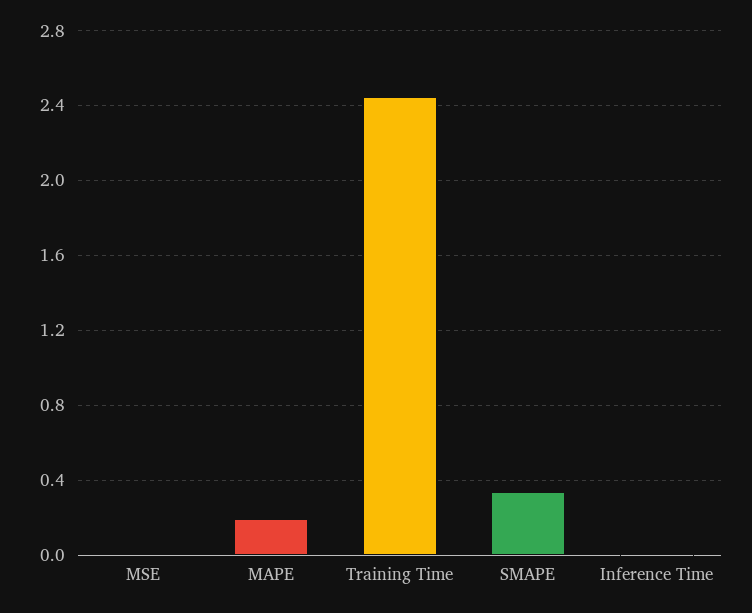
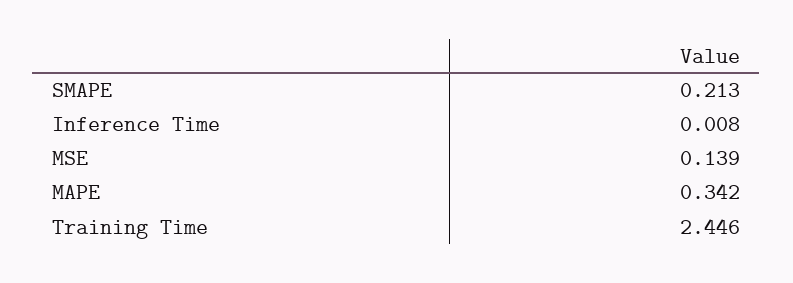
MSE: 0 -> 0.139
MAPE: 0.2 -> 0.342
SMAPE: 0.35 -> 0.213

